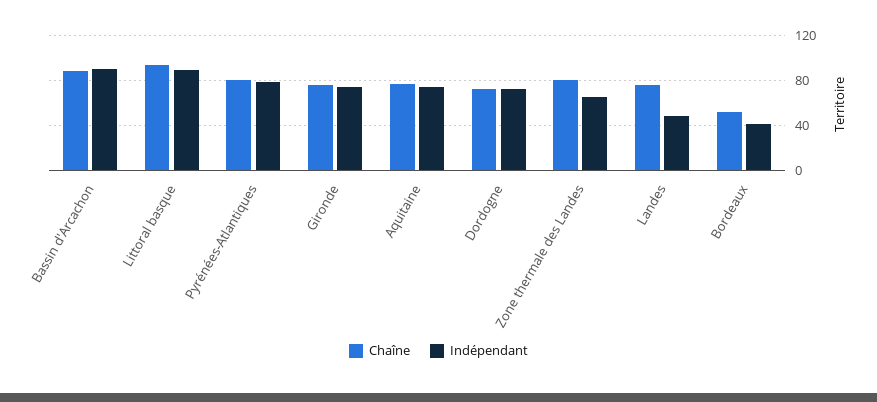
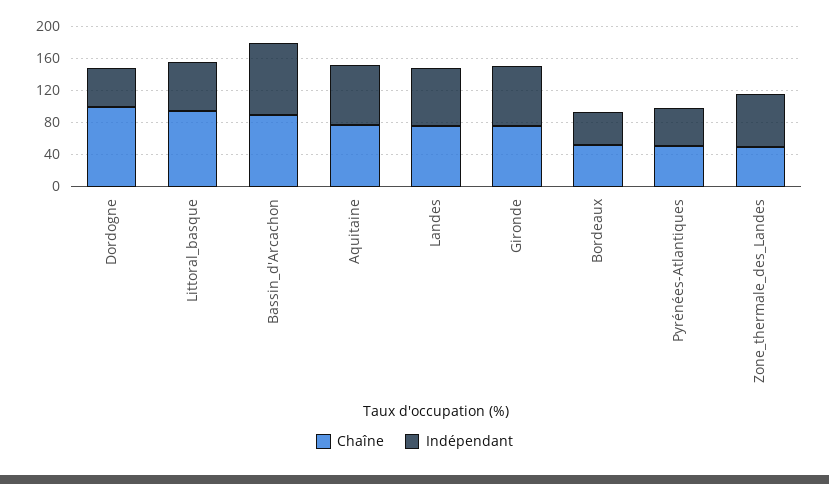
Indépendant, Littoral basque: 90 -> 60
Chaîne, Pyrénées-Atlantiques: 80 -> 50
Indépendant, Pyrénées-Atlantiques: 80 -> 50
Chaîne, Dordogne: 70 -> 100
Indépendant, Dordogne: 70 -> 50
Chaîne, Zone thermale des Landes: 80 -> 50
Indépendant, Landes: 50 -> 70

